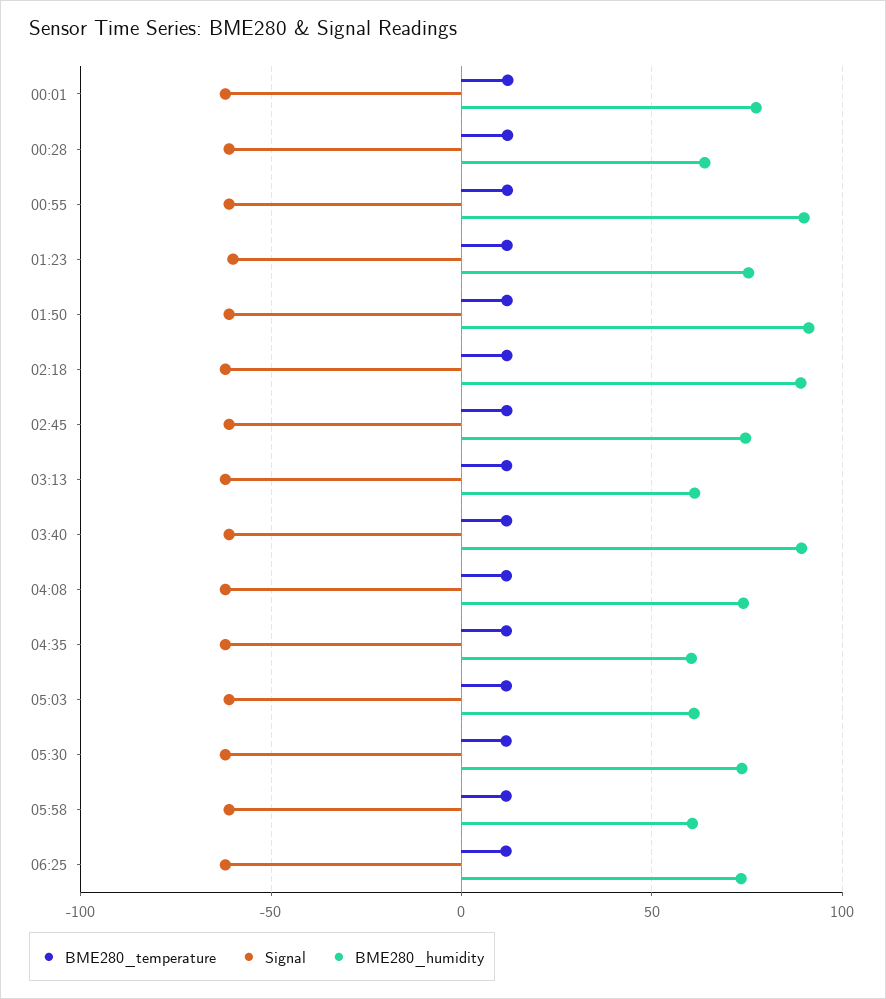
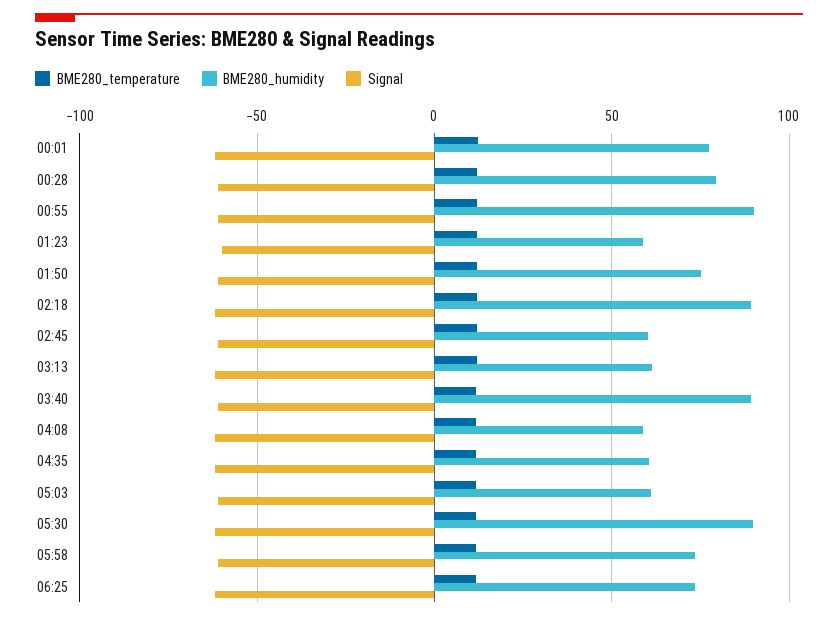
BME280_humidity, 00:28: 65 -> 80
BME280_humidity, 01:23: 75 -> 60
BME280_humidity, 01:50: 90 -> 75
BME280_humidity, 02:45: 75 -> 60
BME280_humidity, 04:08: 75 -> 60
BME280_humidity, 05:30: 75 -> 90
BME280_humidity, 05:58: 60 -> 75

